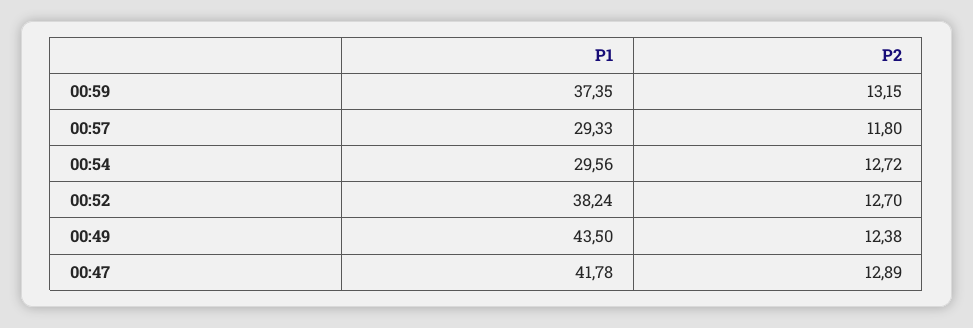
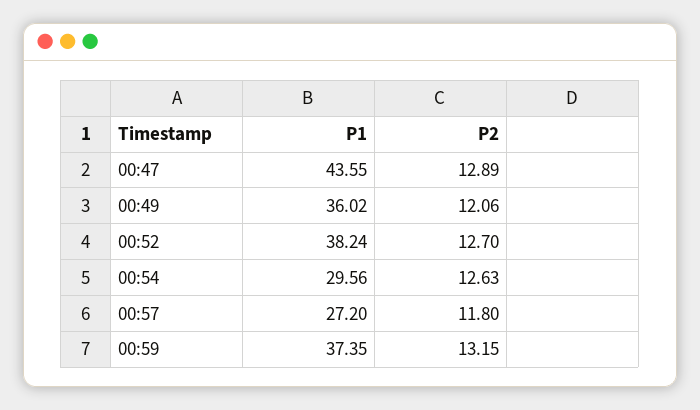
P1, 00:57: 29.33 -> 27.2
P2, 00:54: 12.72 -> 12.63
P1, 00:49: 43.5 -> 36.02
P2, 00:49: 12.38 -> 12.06
P1, 00:47: 41.78 -> 43.55

